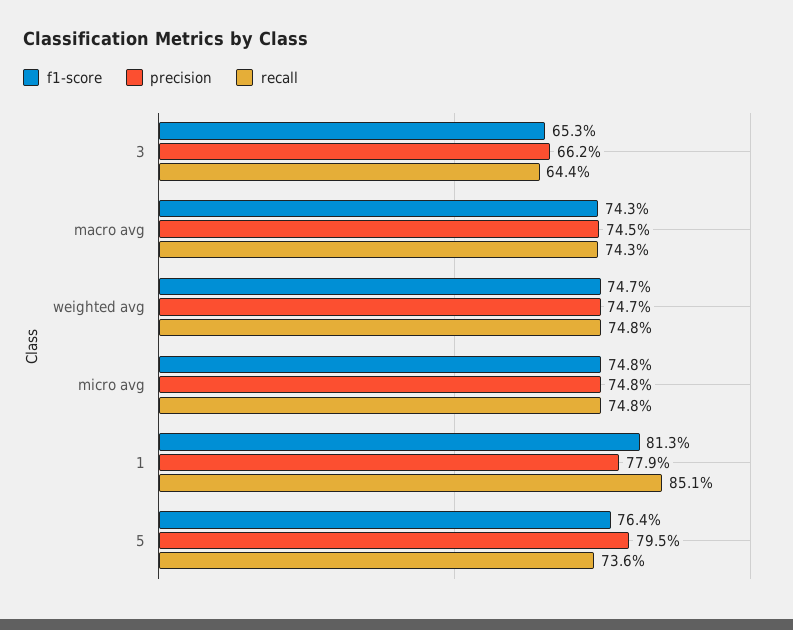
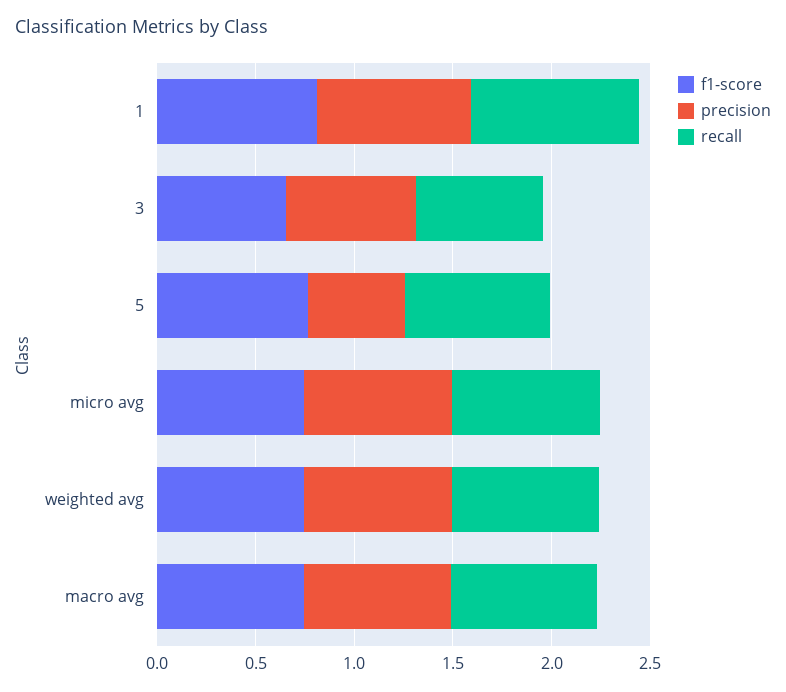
precision, 5: 0.795 -> 0.5

